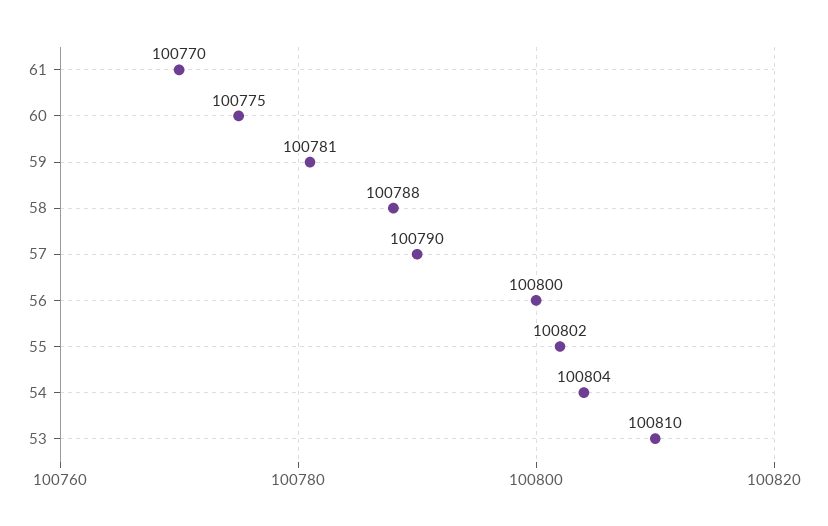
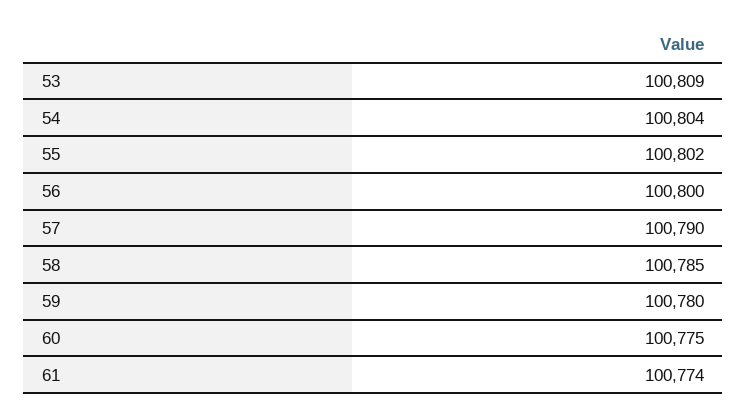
61: 100770 -> 100774
59: 100781 -> 100780
58: 100788 -> 100785
53: 100810 -> 100809

